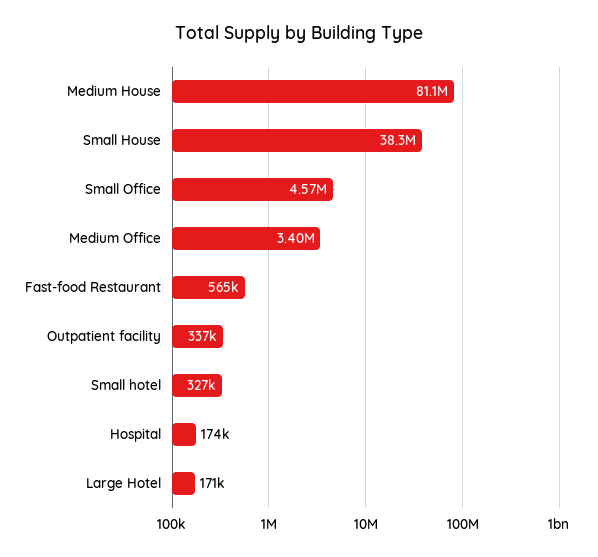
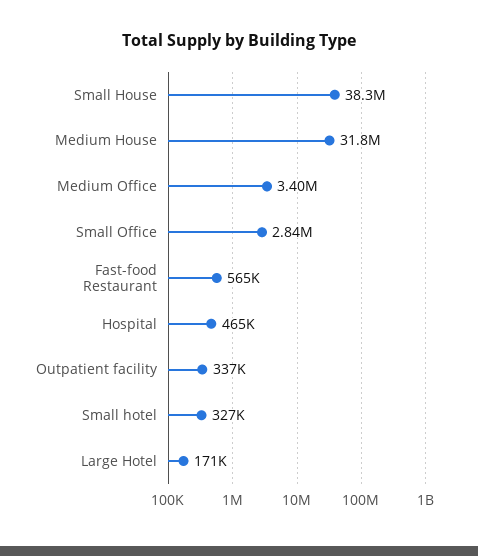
Medium House: 81100000 -> 31800000
Small Office: 4570000 -> 2840000
Hospital: 174000 -> 465000

